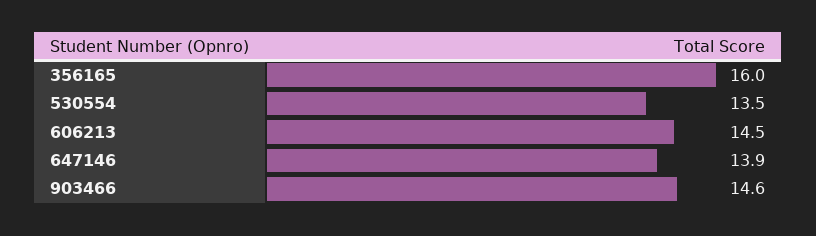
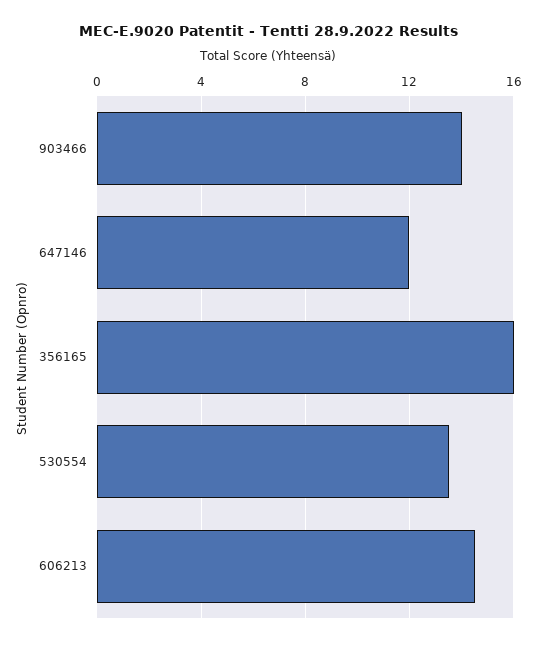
647146: 13.9 -> 12
903466: 14.6 -> 14

